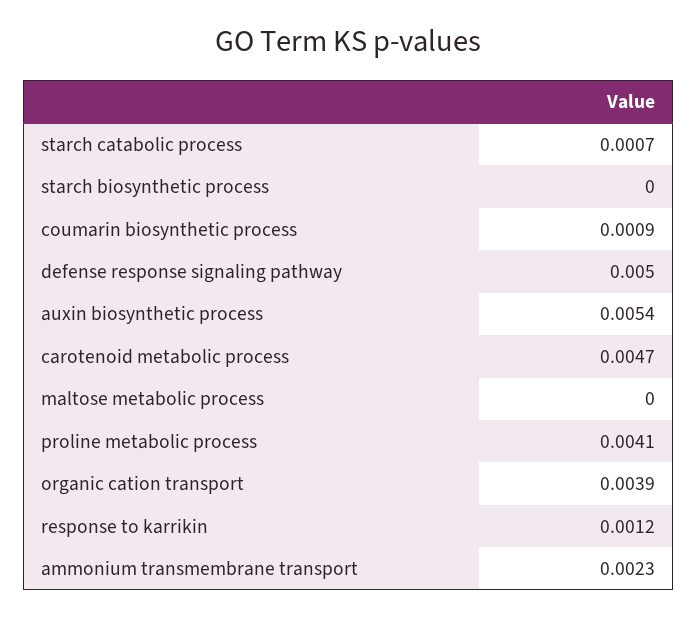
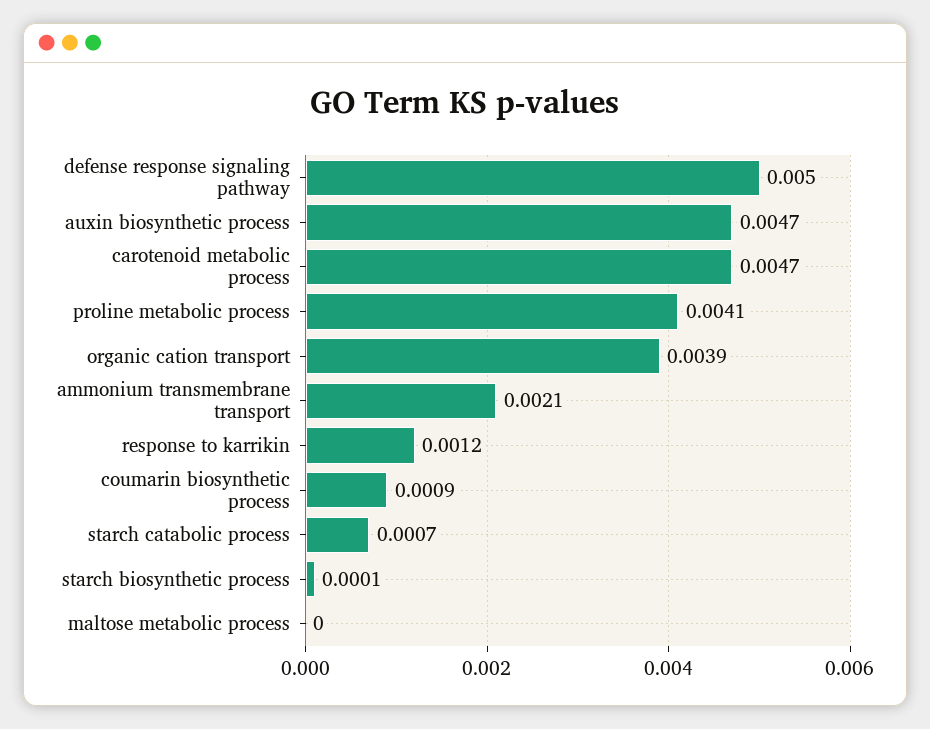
starch biosynthetic process: 0 -> 0.0001
auxin biosynthetic process: 0.0054 -> 0.0047
ammonium transmembrane transport: 0.0023 -> 0.0021

